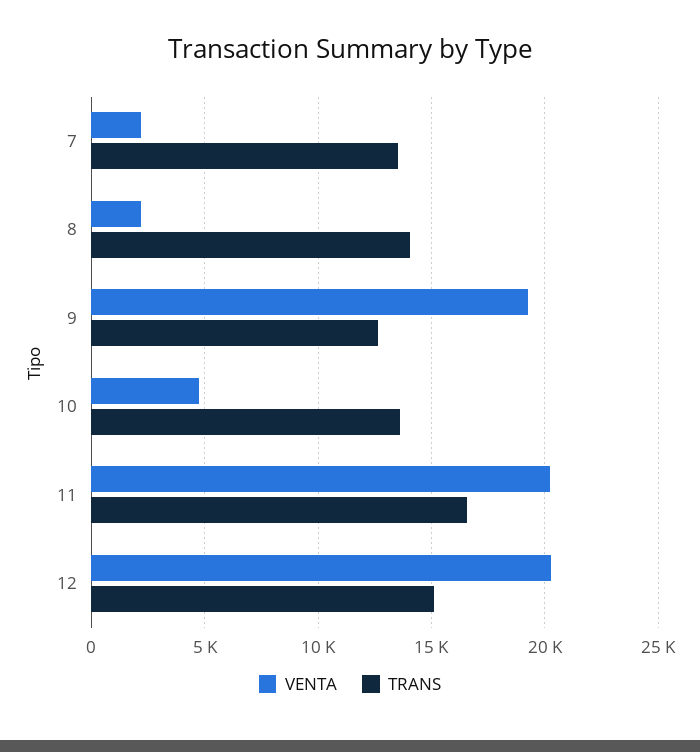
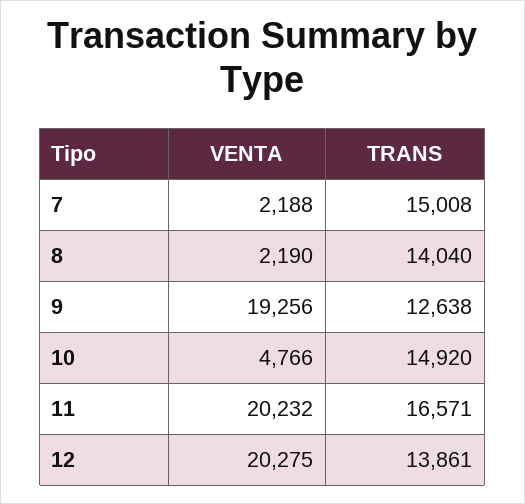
TRANS, 7: 13500 -> 15008
TRANS, 10: 13500 -> 14920
TRANS, 12: 15000 -> 13861

